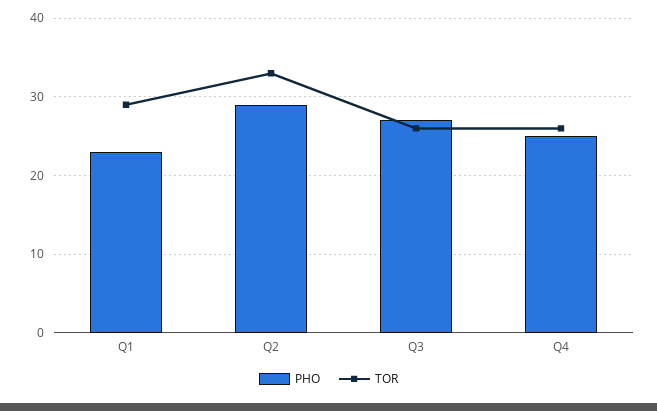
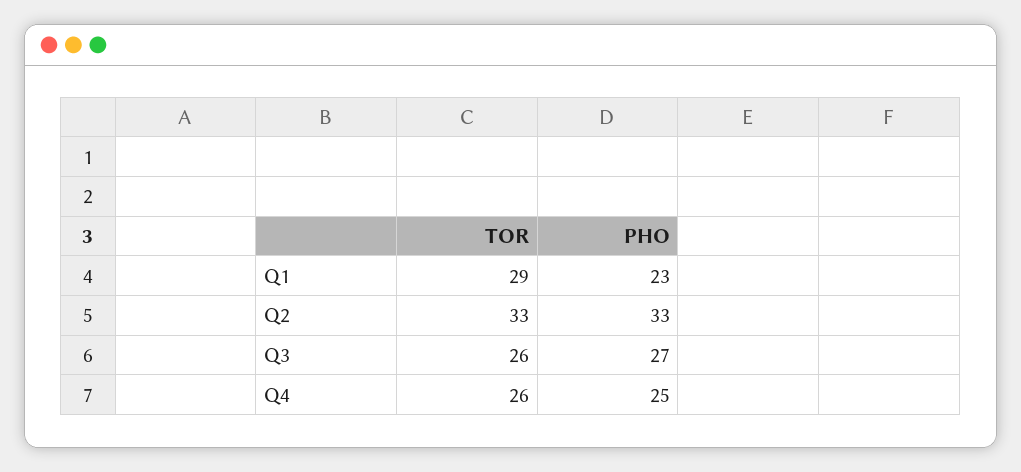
PHO, Q2: 29 -> 33

